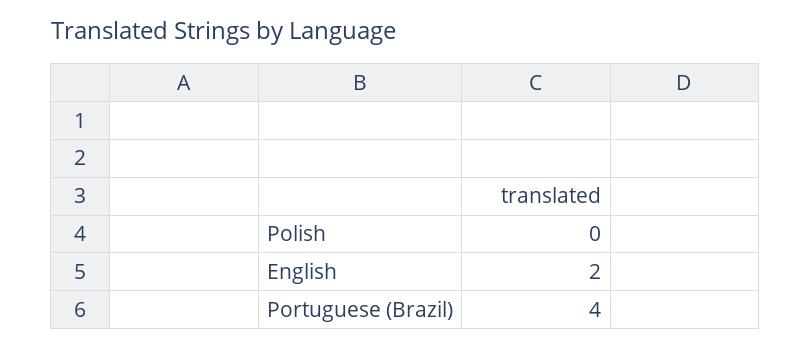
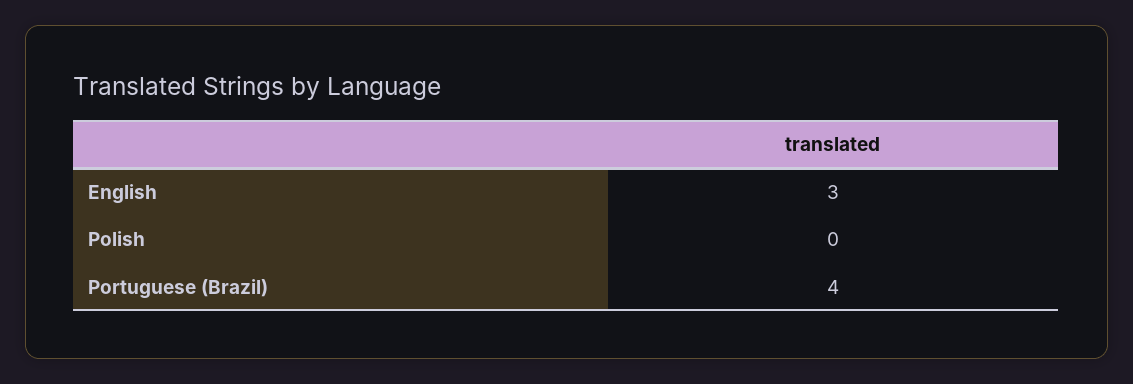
English: 2 -> 3

